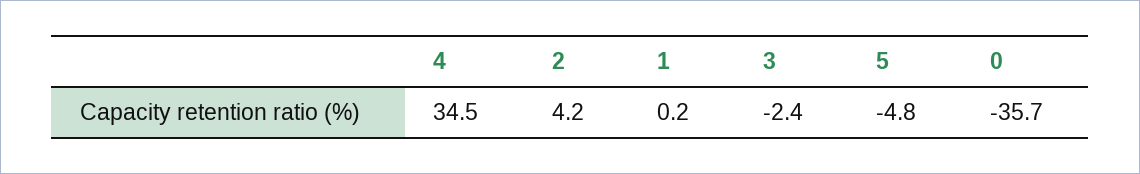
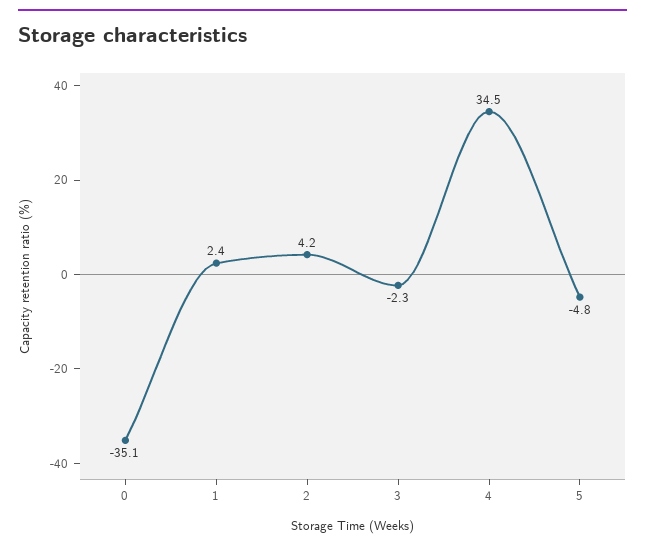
1: 0.2 -> 2.4
3: -2.4 -> -2.3
0: -35.7 -> -35.1

